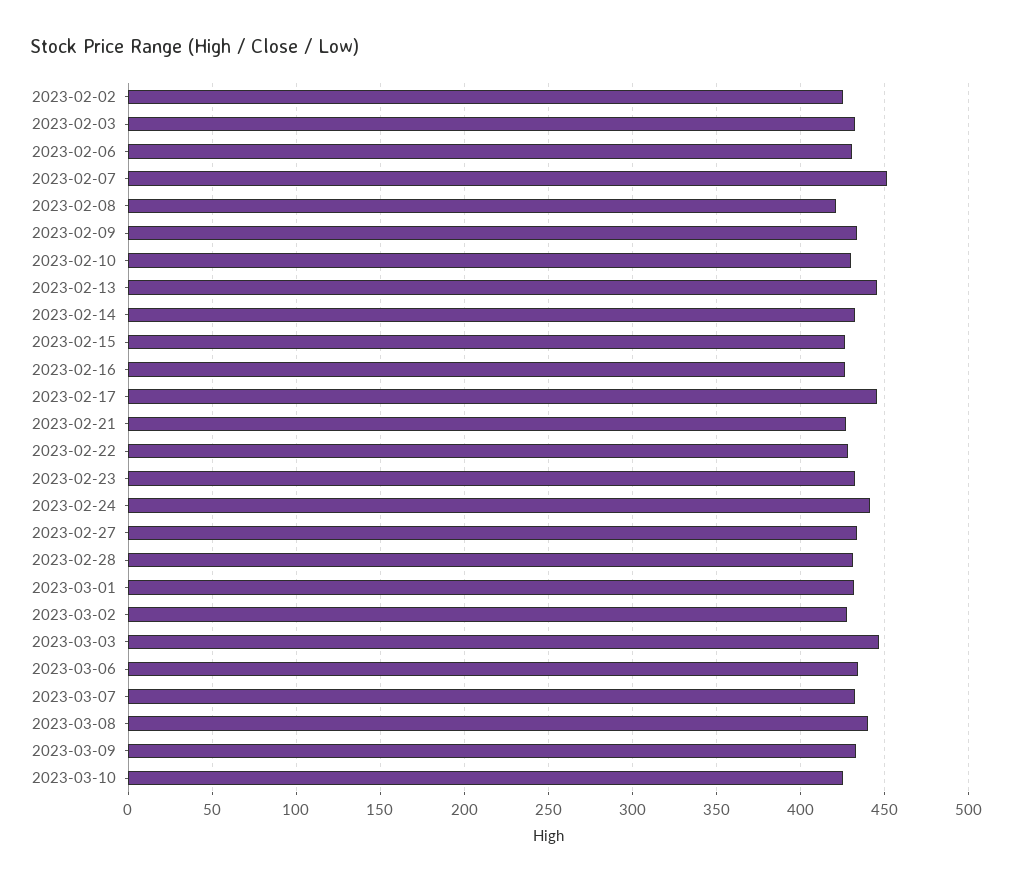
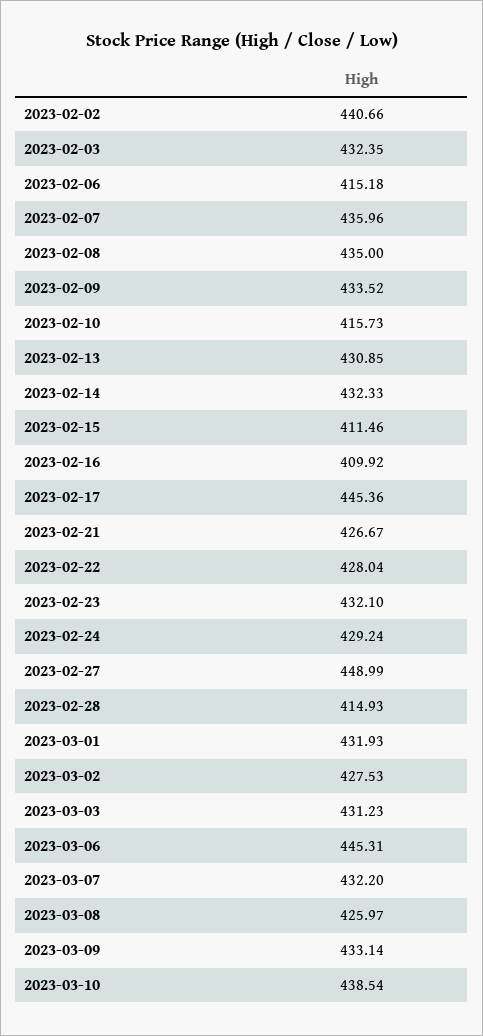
2023-02-02: 425 -> 440.66
2023-02-06: 430 -> 415.18
2023-02-07: 450 -> 435.96
2023-02-08: 420 -> 435
2023-02-10: 430 -> 415.73
2023-02-13: 445 -> 430.85
2023-02-15: 425 -> 411.46
2023-02-16: 425 -> 409.92
2023-02-24: 440 -> 429.24
2023-02-27: 435 -> 448.99
2023-02-28: 430 -> 414.93
2023-03-03: 445 -> 431.23
2023-03-06: 435 -> 445.31
2023-03-08: 440 -> 425.97
2023-03-10: 425 -> 438.54

